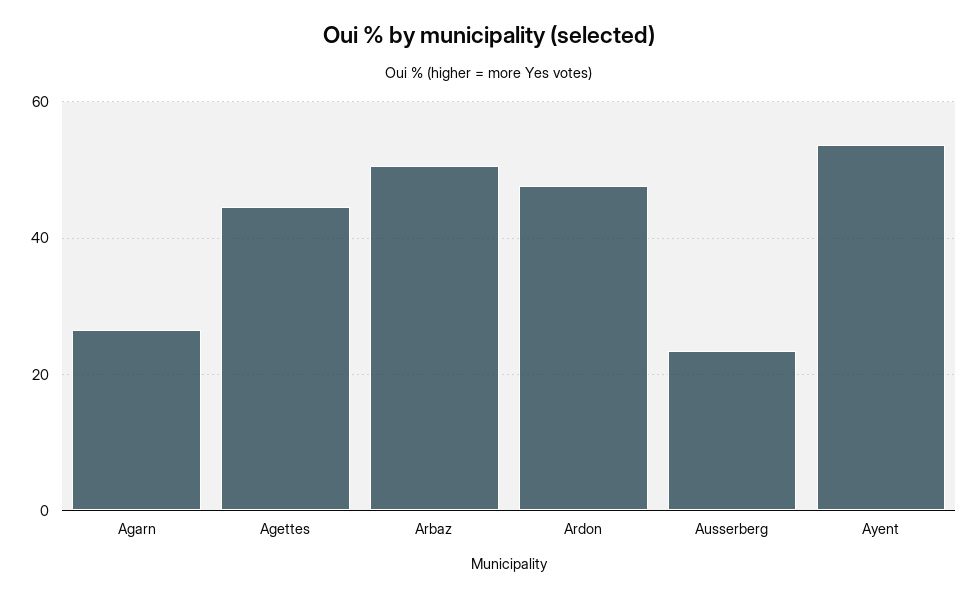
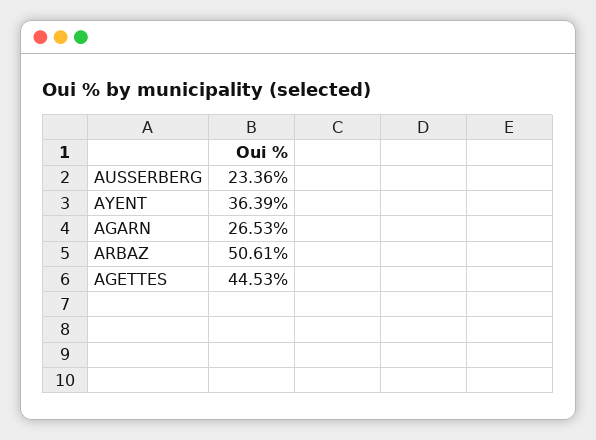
Ardon: 48 -> none
Ayent: 54 -> 36.39

